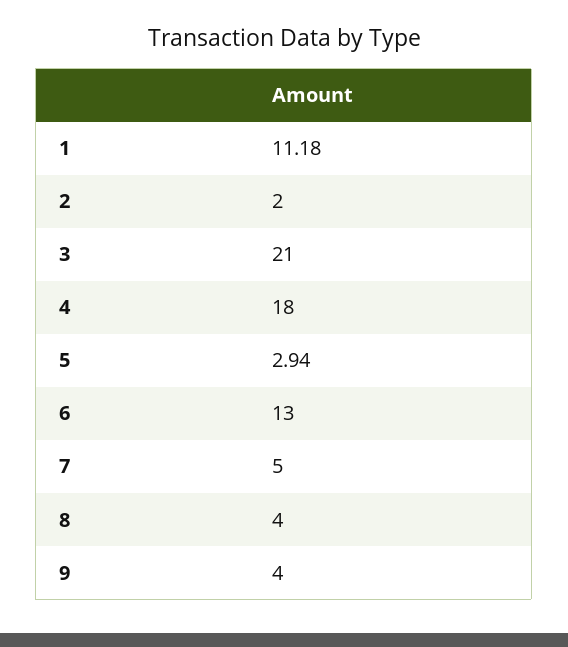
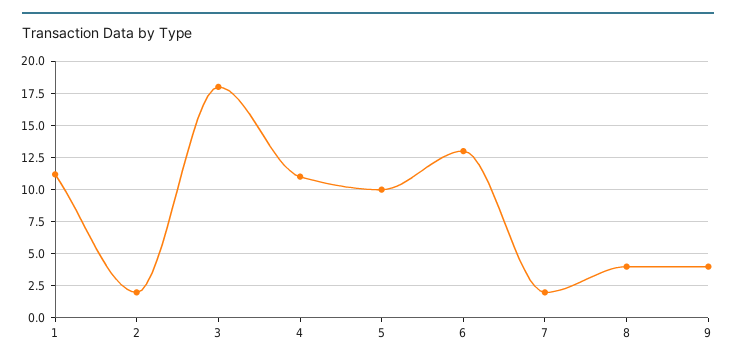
3: 21 -> 18
4: 18 -> 11
5: 2.94 -> 10
7: 5 -> 2

